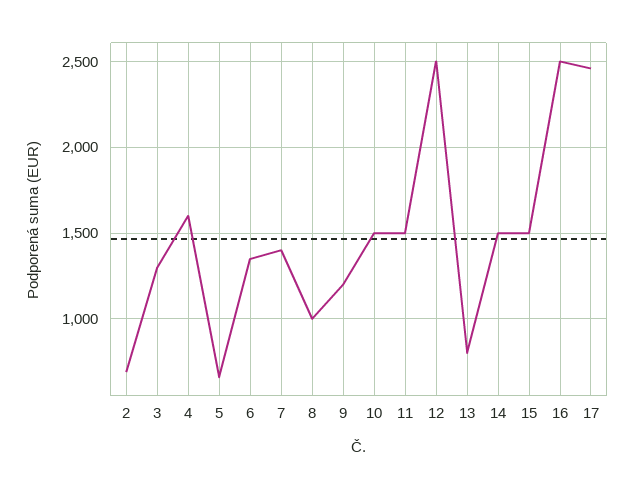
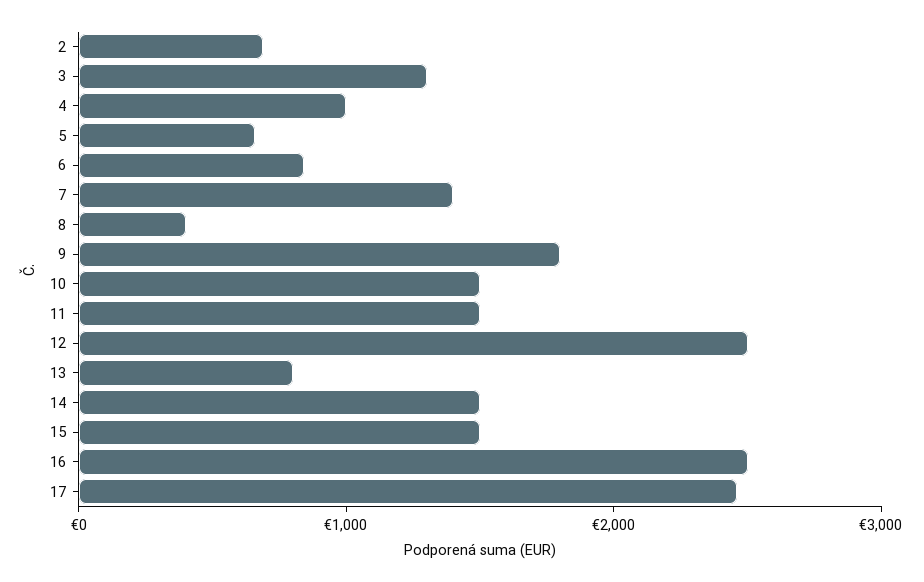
4: 1600 -> 1000
6: 1350 -> 800
8: 1000 -> 400
9: 1200 -> 1800

